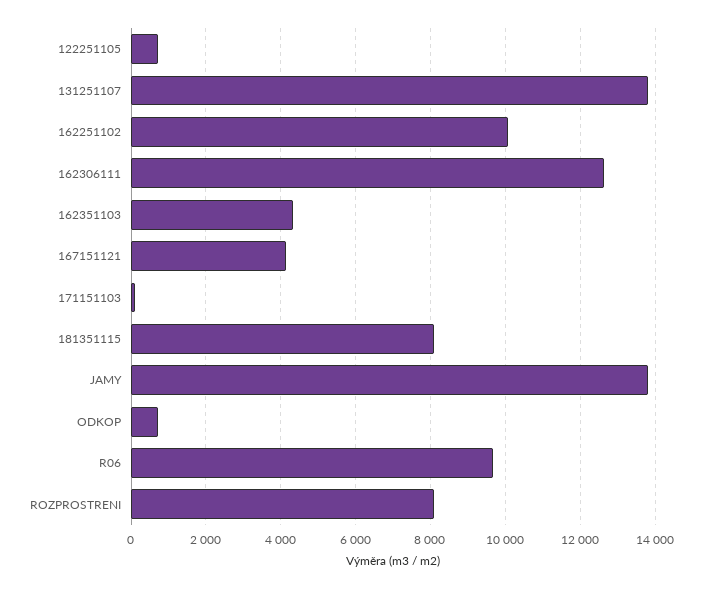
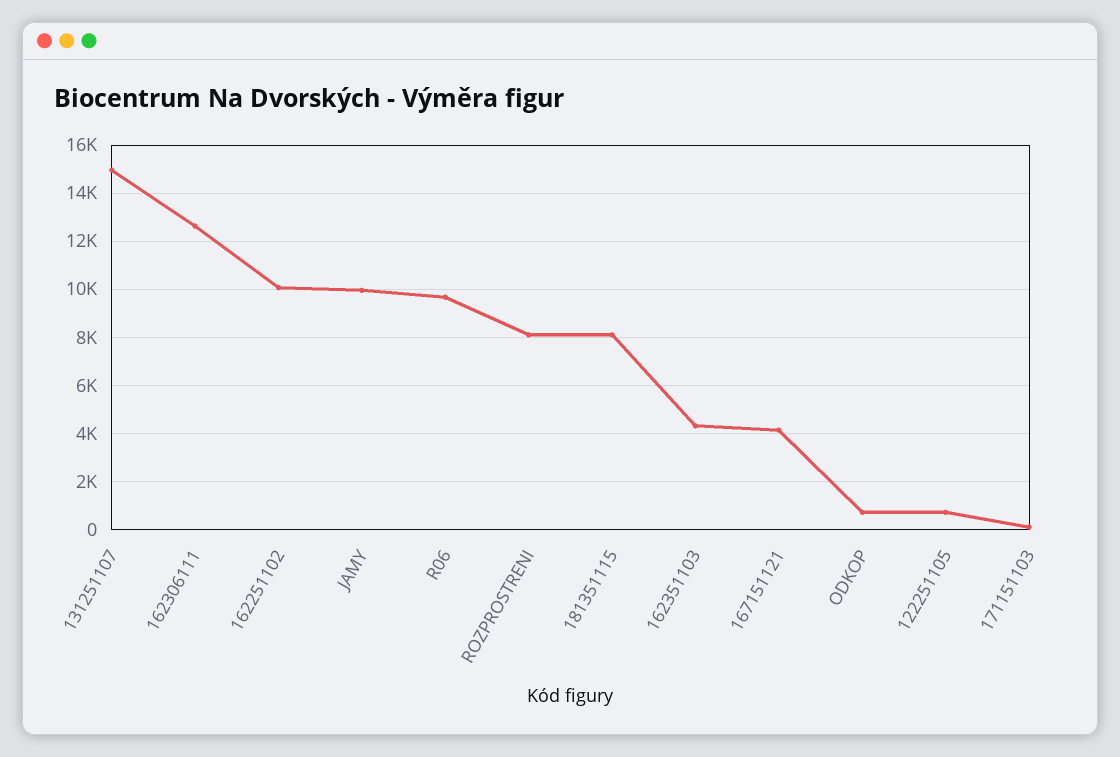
131251107: 13800 -> 15000
JAMY: 13800 -> 10000

